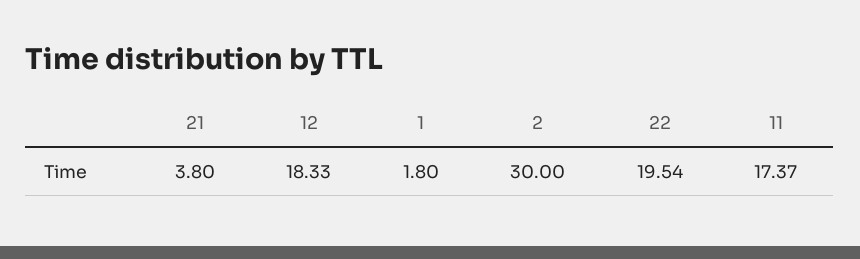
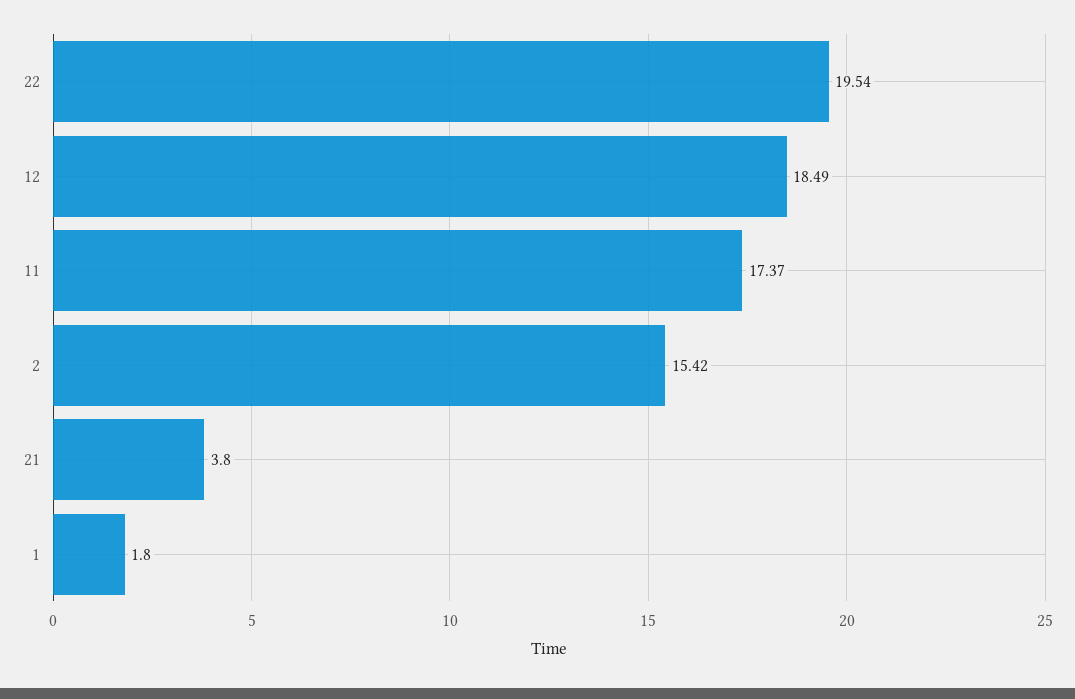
12: 18.33 -> 18.49
2: 30 -> 15.42

